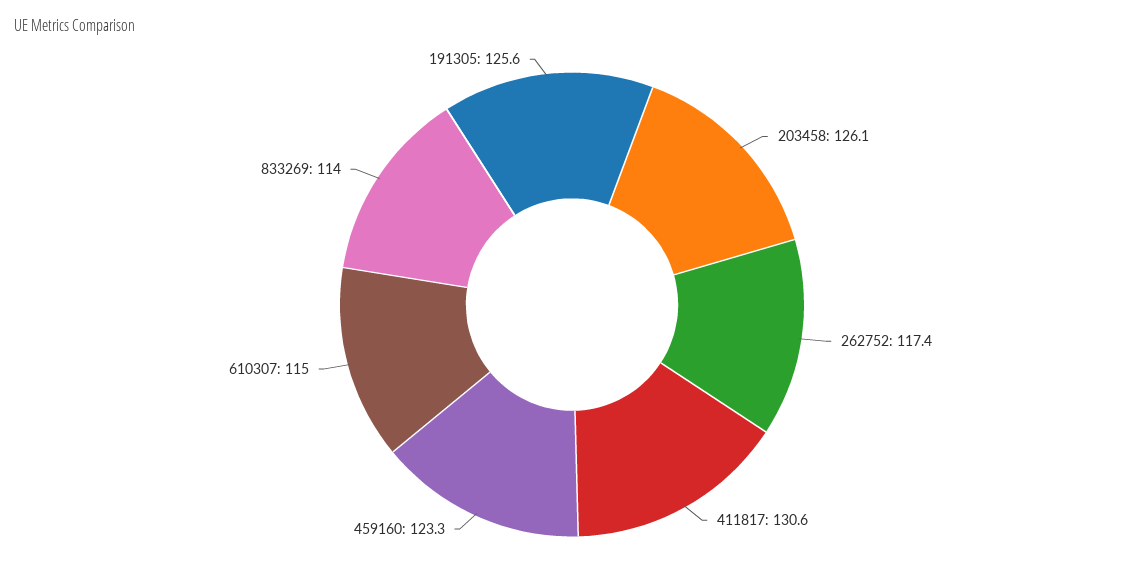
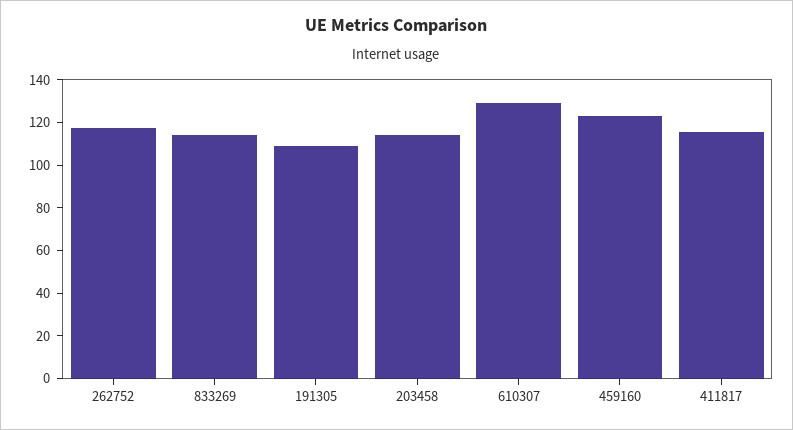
203458: 126.1 -> 115
411817: 130.6 -> 115
610307: 115 -> 130
191305: 125.6 -> 110

